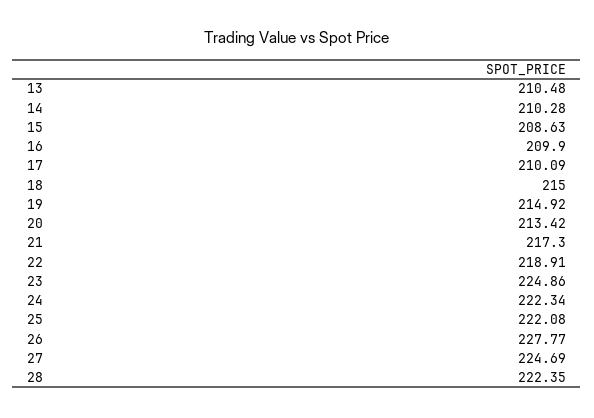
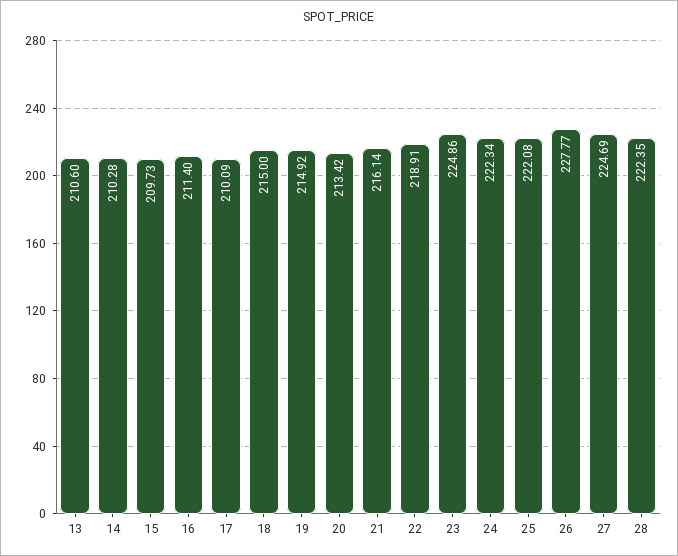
13: 210.48 -> 210.6
15: 208.63 -> 209.73
16: 209.9 -> 211.4
21: 217.3 -> 216.14

